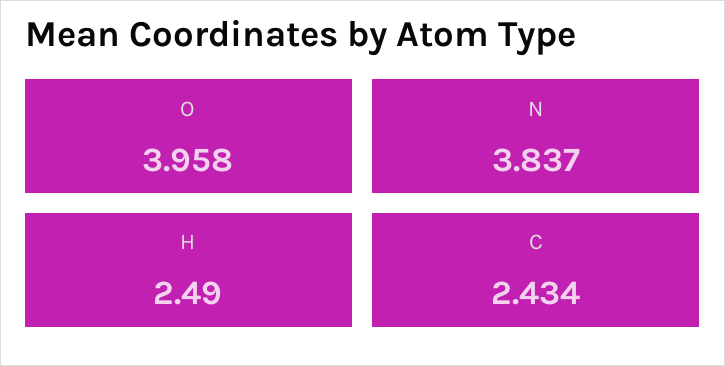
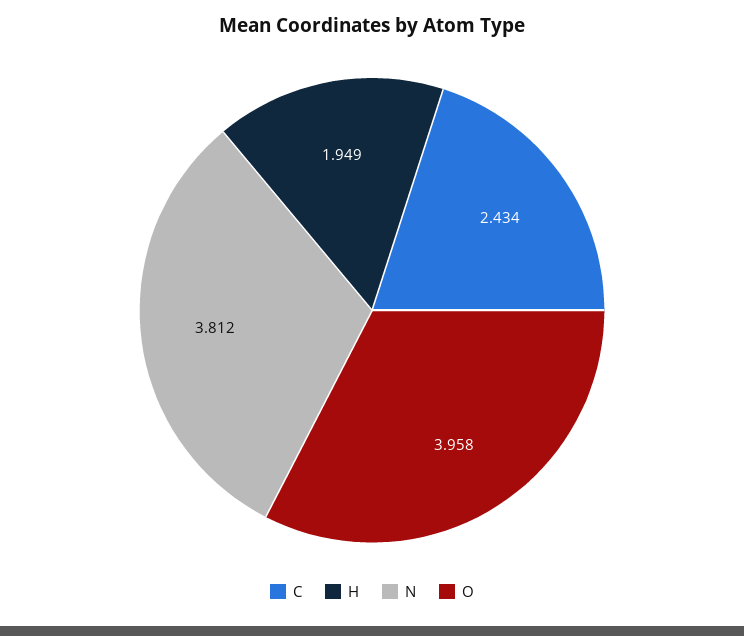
N: 3.837 -> 3.812
H: 2.49 -> 1.949

